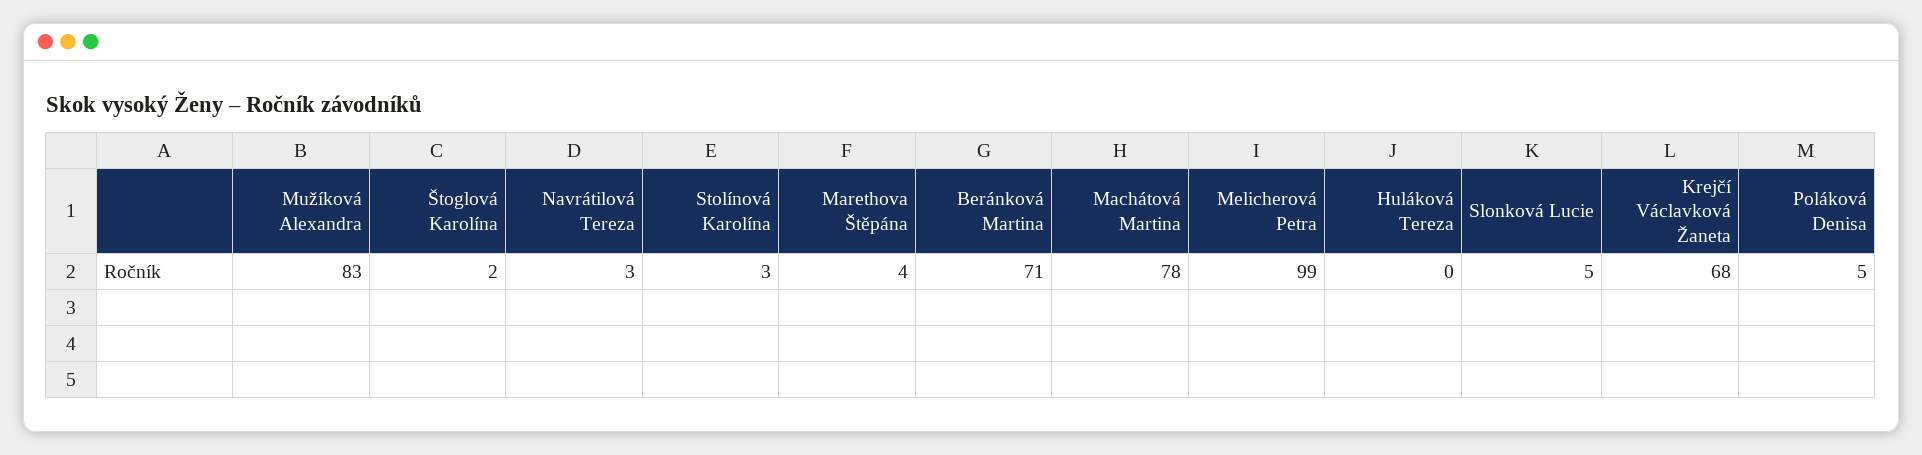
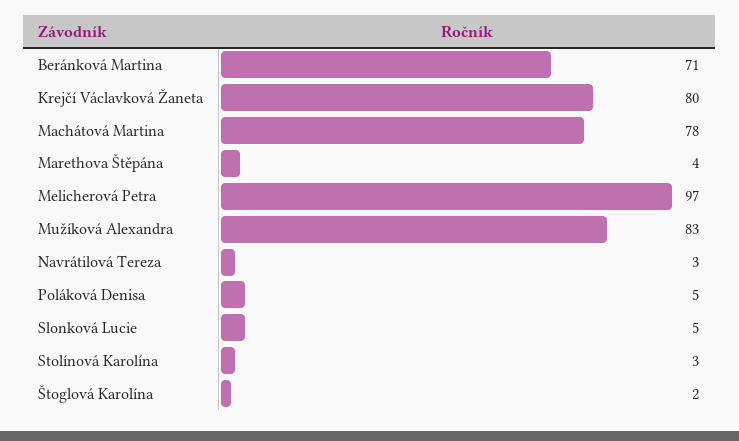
Melicherová Petra: 99 -> 97
Huláková Tereza: 0 -> none
Krejčí Václavková Žaneta: 68 -> 80

